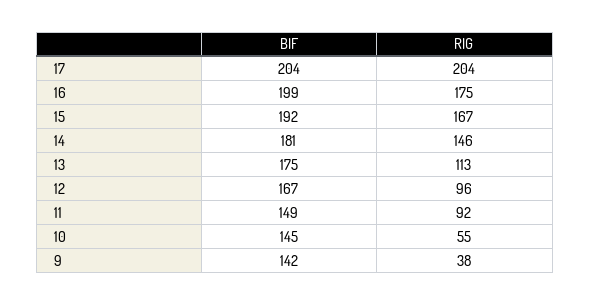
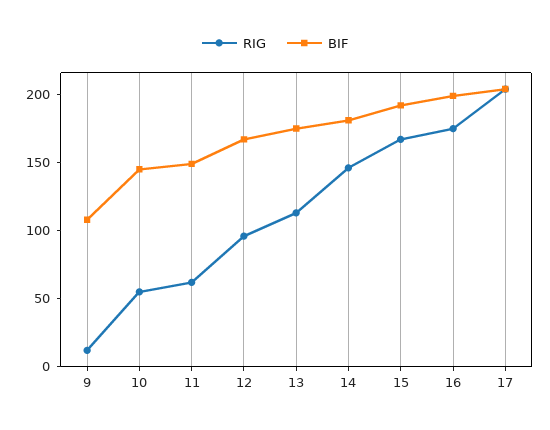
RIG, 11: 92 -> 60
BIF, 9: 142 -> 110
RIG, 9: 38 -> 10

